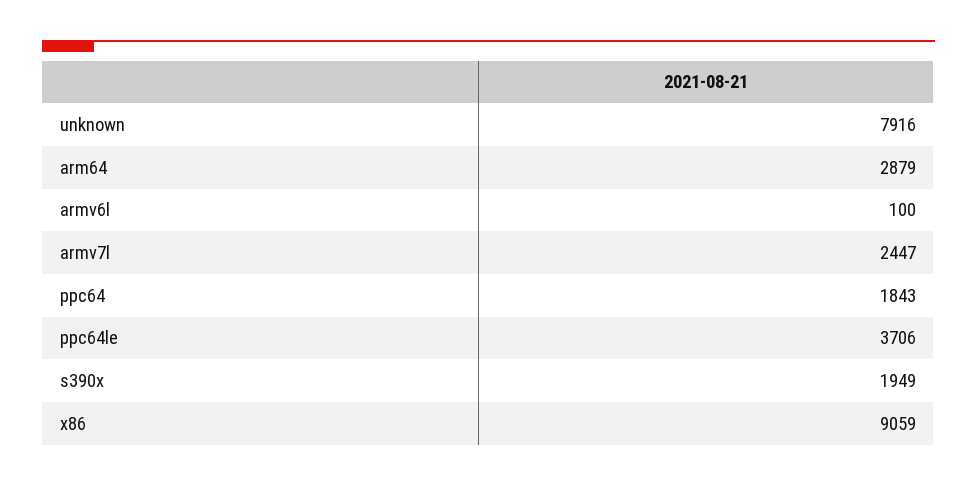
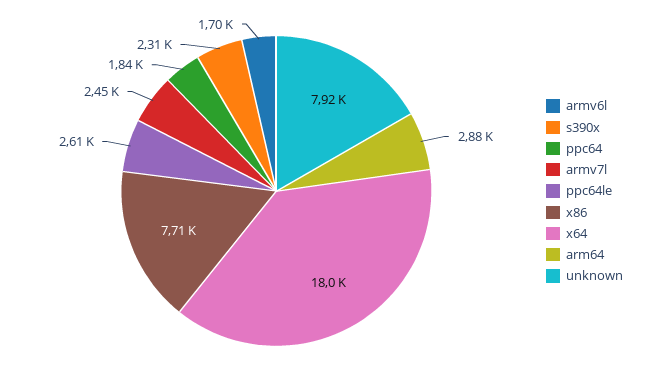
armv6l: 100 -> 1700
ppc64le: 3706 -> 2610
s390x: 1949 -> 2310
x86: 9059 -> 7710
x64: none -> 18000

